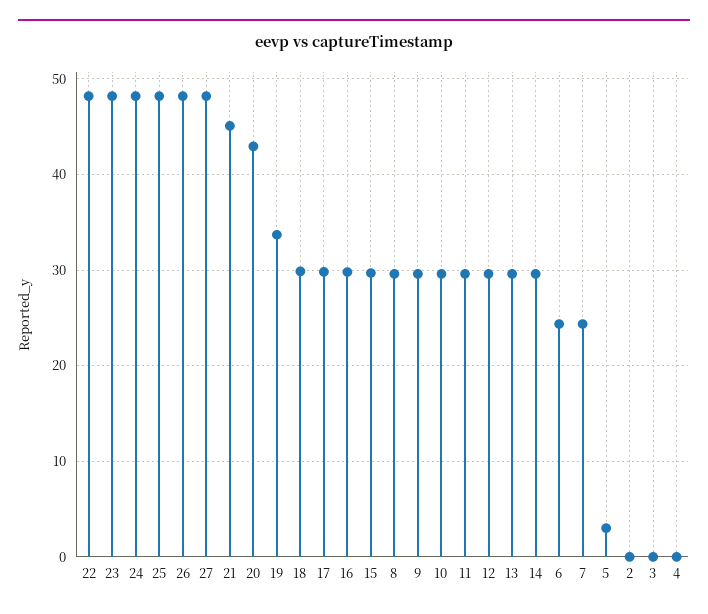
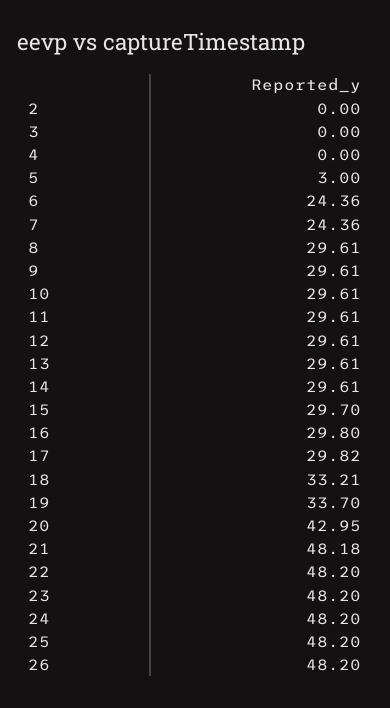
27: 48 -> none
21: 45 -> 48.18
18: 30 -> 33.21

